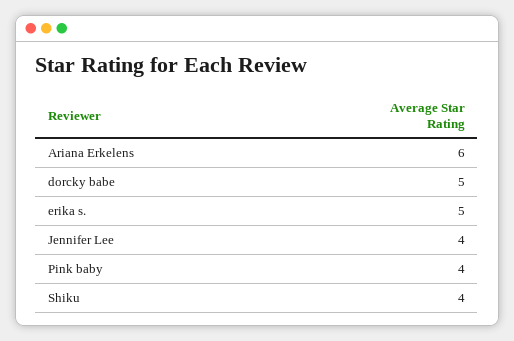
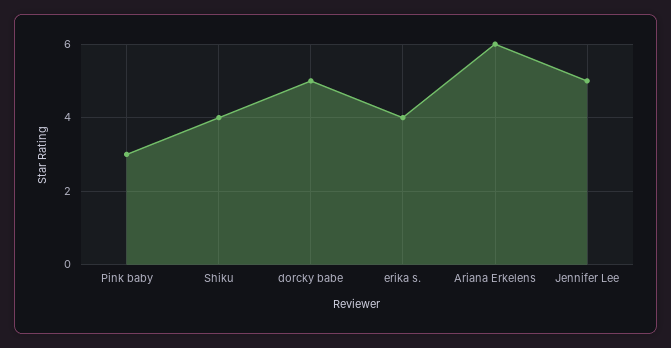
erika s.: 5 -> 4
Jennifer Lee: 4 -> 5
Pink baby: 4 -> 3

